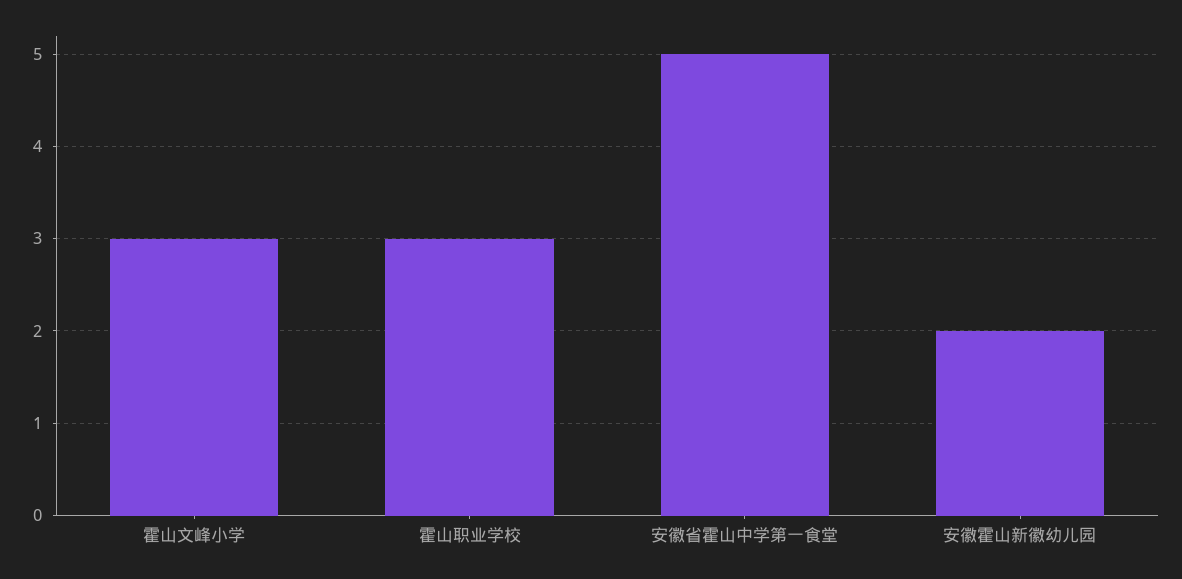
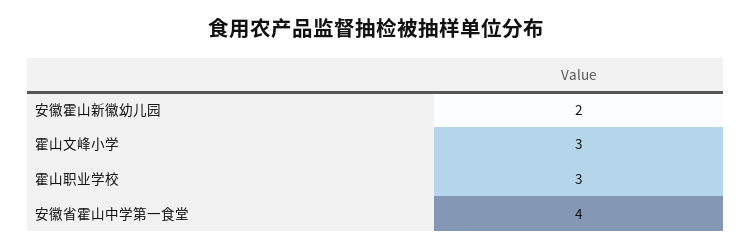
安徽省霍山中学第一食堂: 5 -> 4

